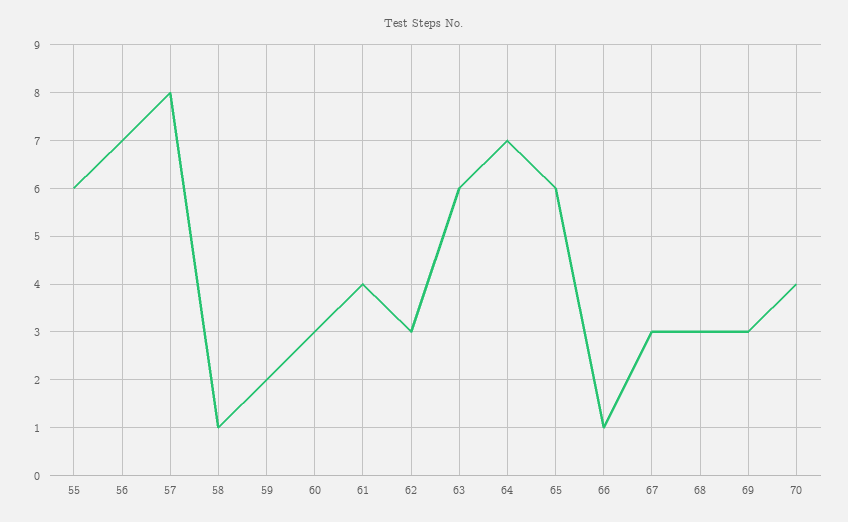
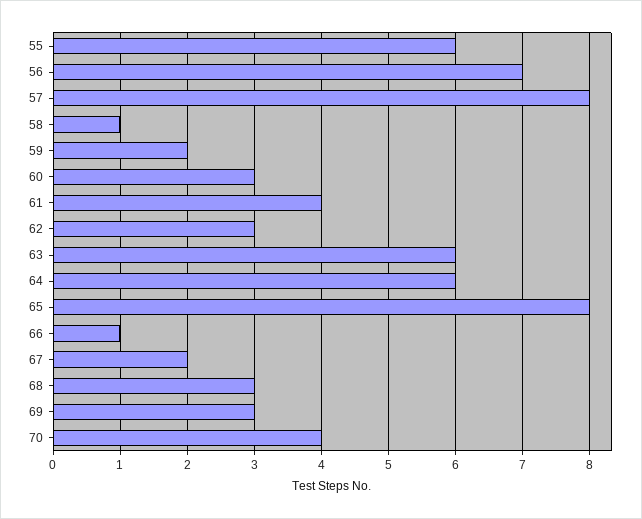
64: 7 -> 6
65: 6 -> 8
67: 3 -> 2

